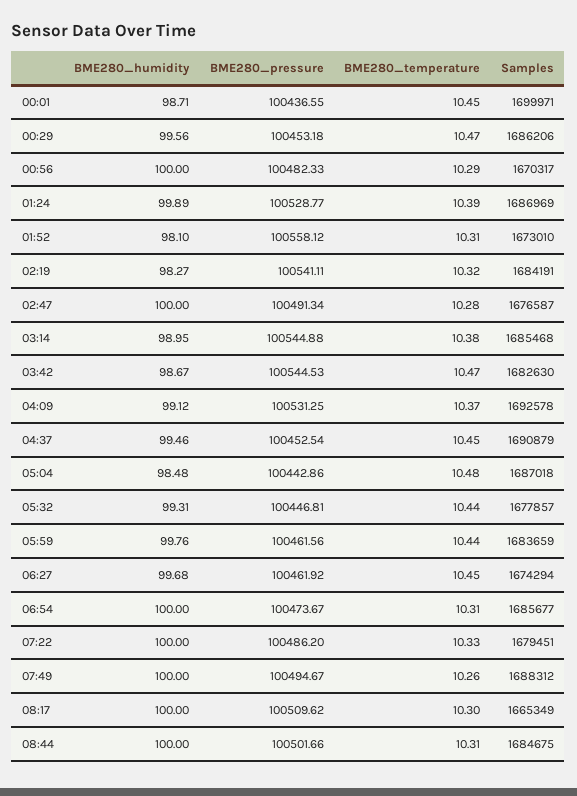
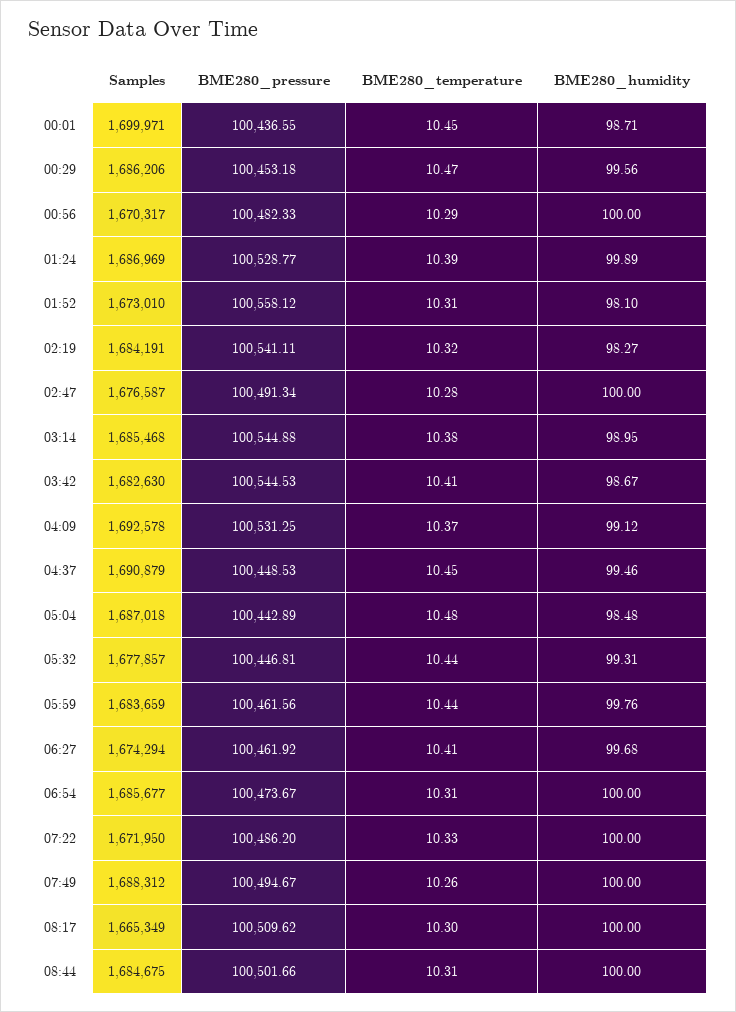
BME280_temperature, 03:42: 10.47 -> 10.41
BME280_pressure, 04:37: 100452.54 -> 100448.53
BME280_pressure, 05:04: 100442.86 -> 100442.89
BME280_temperature, 06:27: 10.45 -> 10.41
Samples, 07:22: 1679451 -> 1671950

